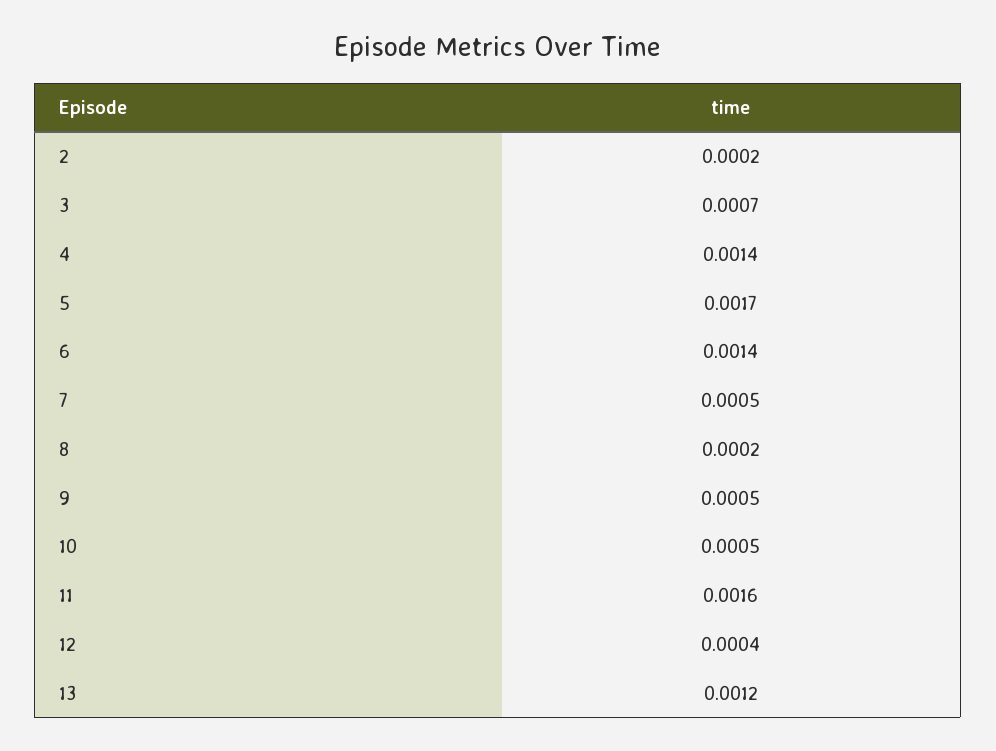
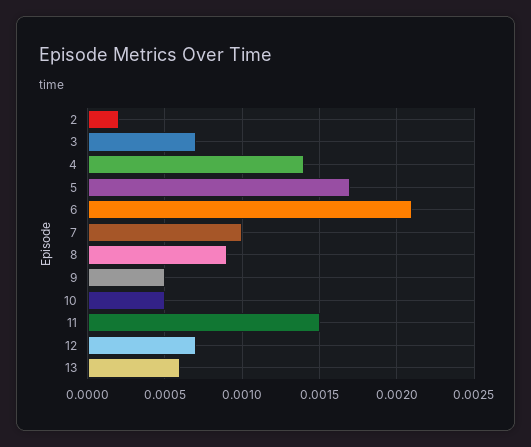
6: 0.0014 -> 0.0021
7: 0.0005 -> 0.001
8: 0.0002 -> 0.0009
11: 0.0016 -> 0.0015
12: 0.0004 -> 0.0007
13: 0.0012 -> 0.0006

